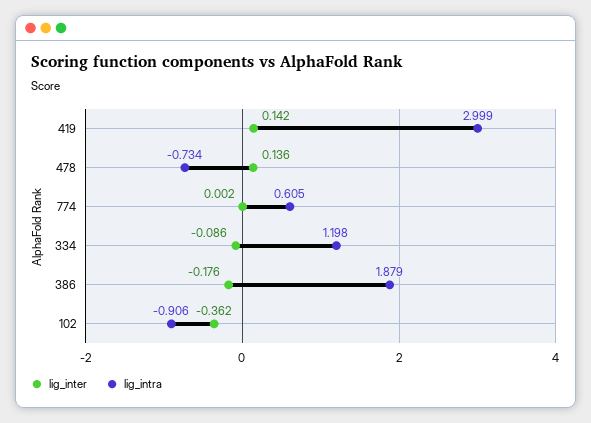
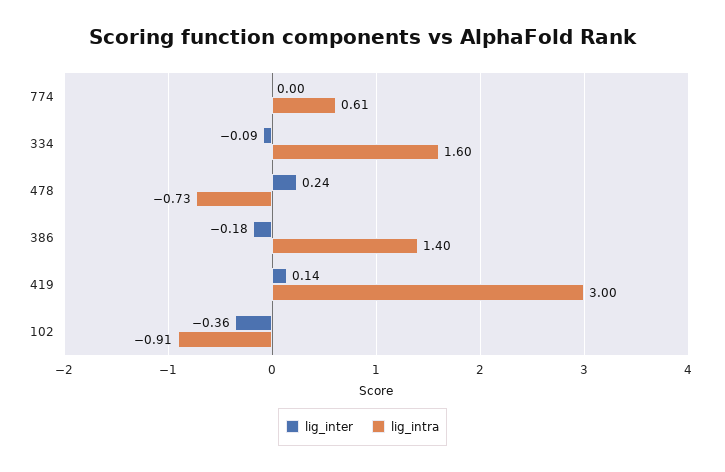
lig_inter, 478: 0.136 -> 0.24
lig_intra, 334: 1.198 -> 1.6
lig_intra, 386: 1.879 -> 1.4

